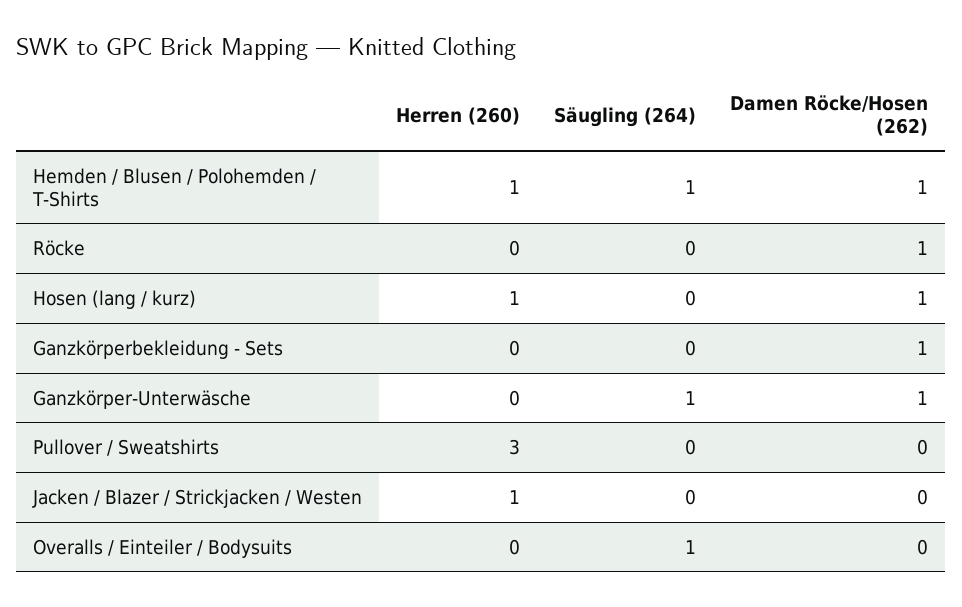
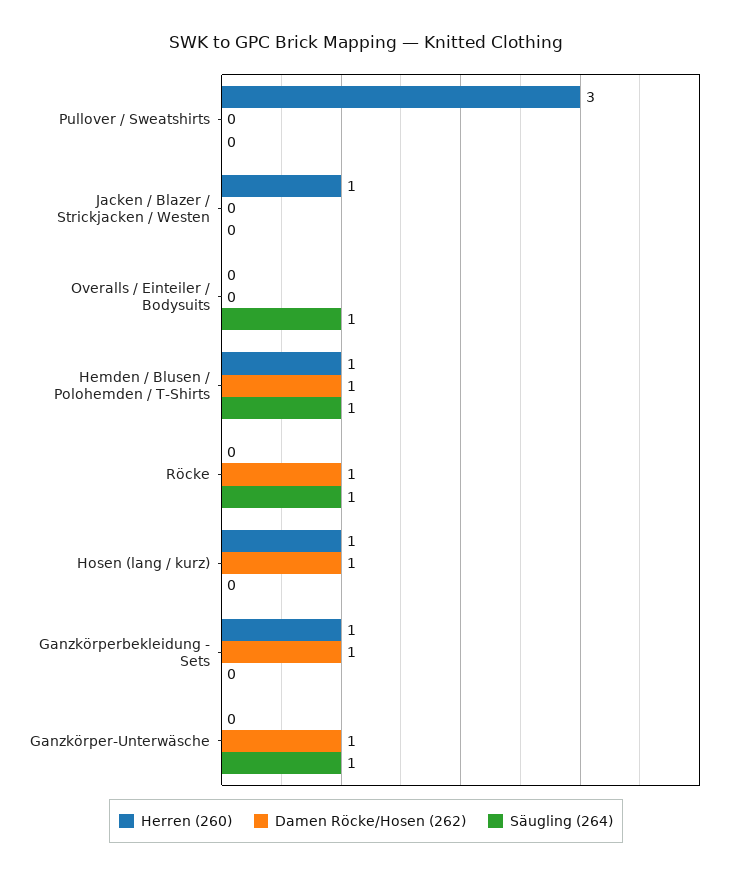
Säugling (264), Röcke: 0 -> 1
Herren (260), Ganzkörperbekleidung - Sets: 0 -> 1

